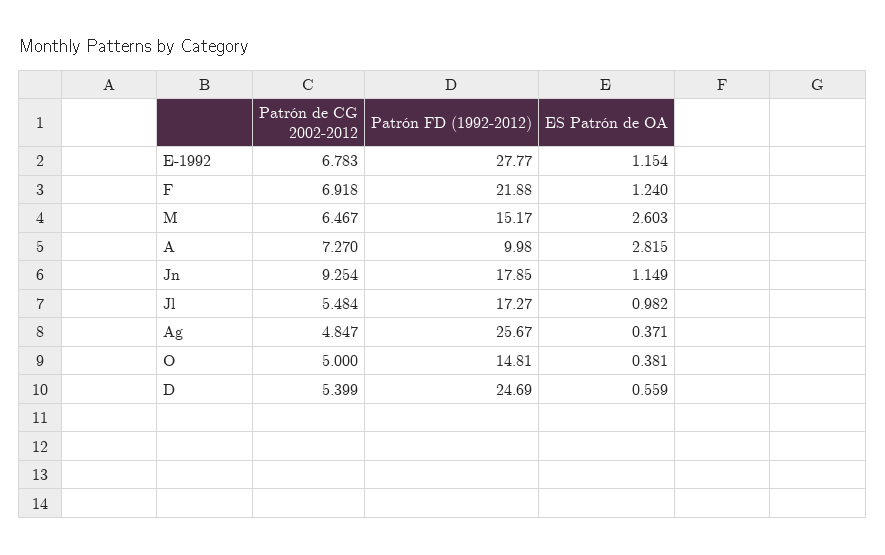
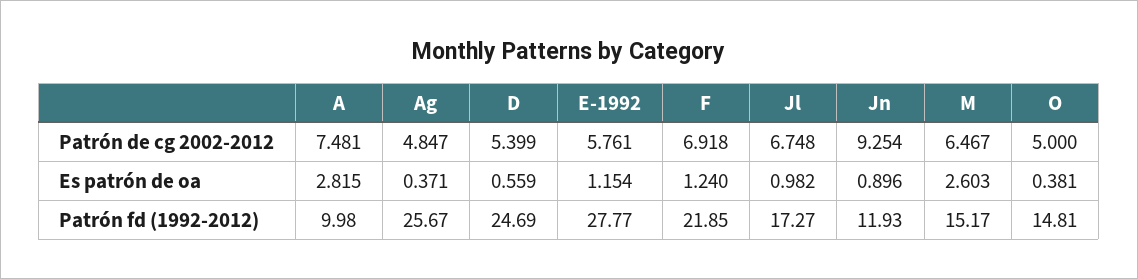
Patrón de CG 2002-2012, E-1992: 6.783 -> 5.761
Patrón FD (1992-2012), F: 21.88 -> 21.85
Patrón de CG 2002-2012, A: 7.27 -> 7.481
Patrón FD (1992-2012), Jn: 17.85 -> 11.93
ES Patrón de OA, Jn: 1.149 -> 0.896
Patrón de CG 2002-2012, Jl: 5.484 -> 6.748

